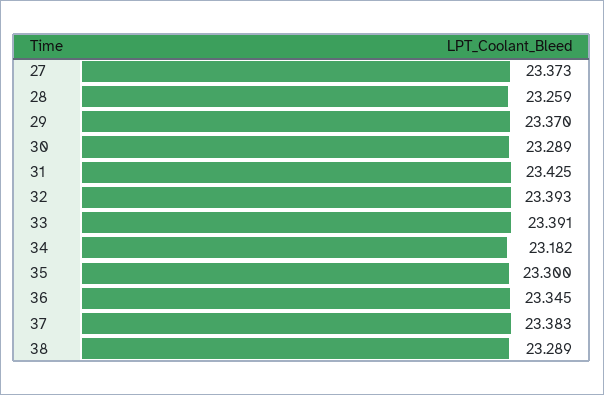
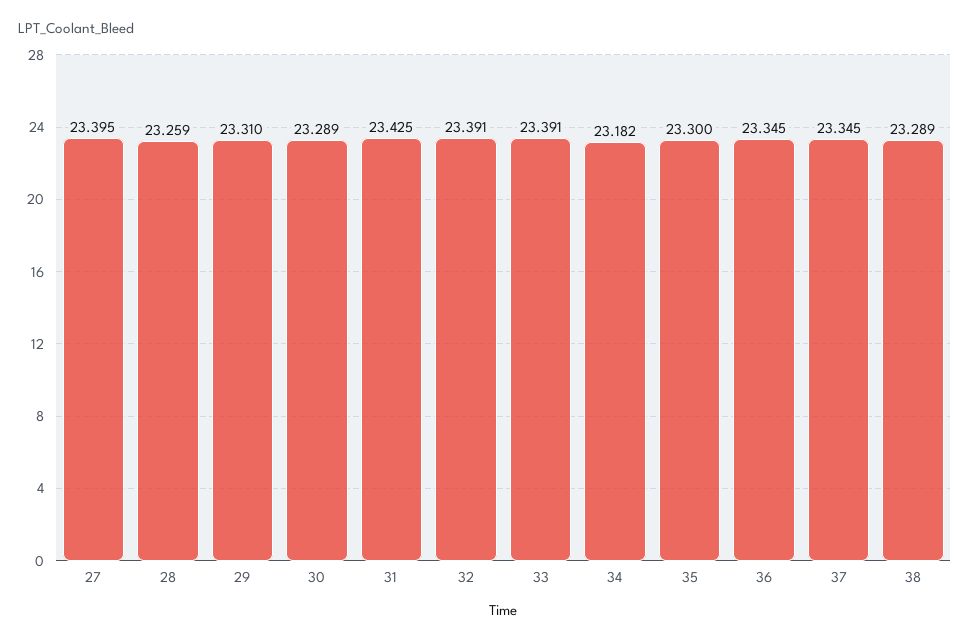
27: 23.373 -> 23.395
29: 23.37 -> 23.31
32: 23.393 -> 23.391
37: 23.383 -> 23.345

